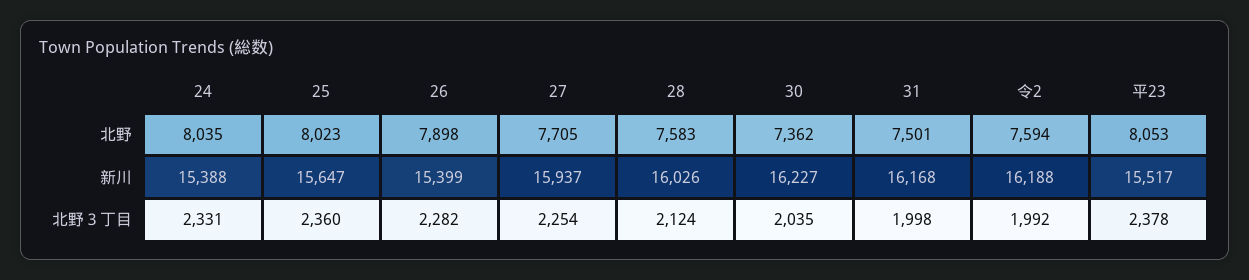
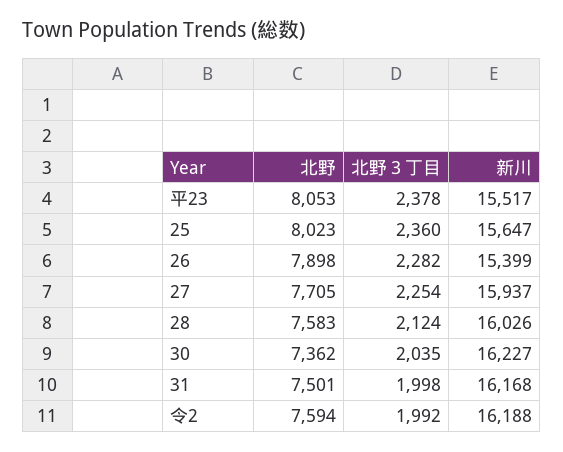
24, 北野: 8035 -> none
24, 新川: 15388 -> none
24, 北野３丁目: 2331 -> none

